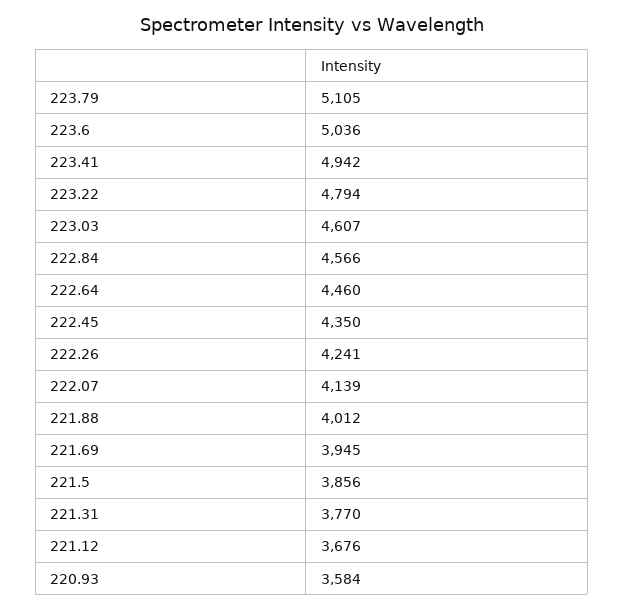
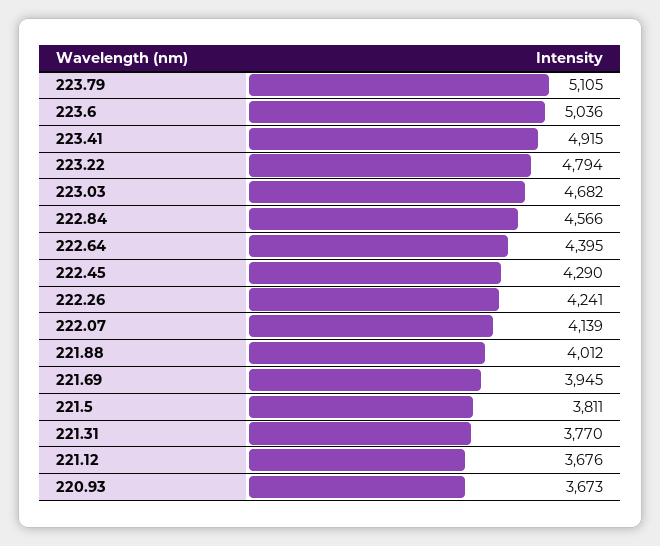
223.41: 4942 -> 4915
223.03: 4607 -> 4682
222.64: 4460 -> 4395
222.45: 4350 -> 4290
221.5: 3856 -> 3811
220.93: 3584 -> 3673

